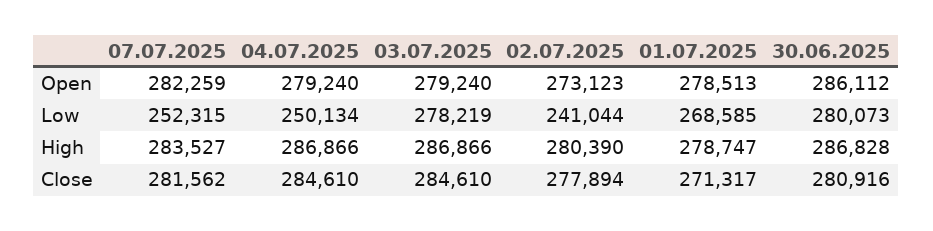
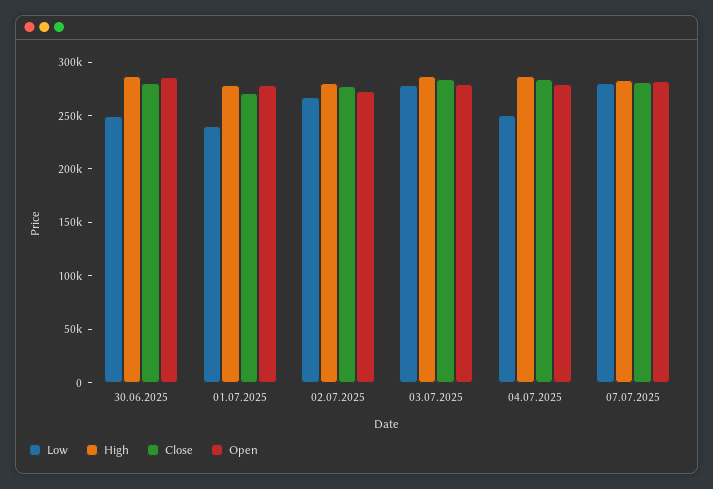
Low, 07.07.2025: 252315 -> 280000
Low, 02.07.2025: 241044 -> 270000
Low, 01.07.2025: 268585 -> 240000
Low, 30.06.2025: 280073 -> 250000

